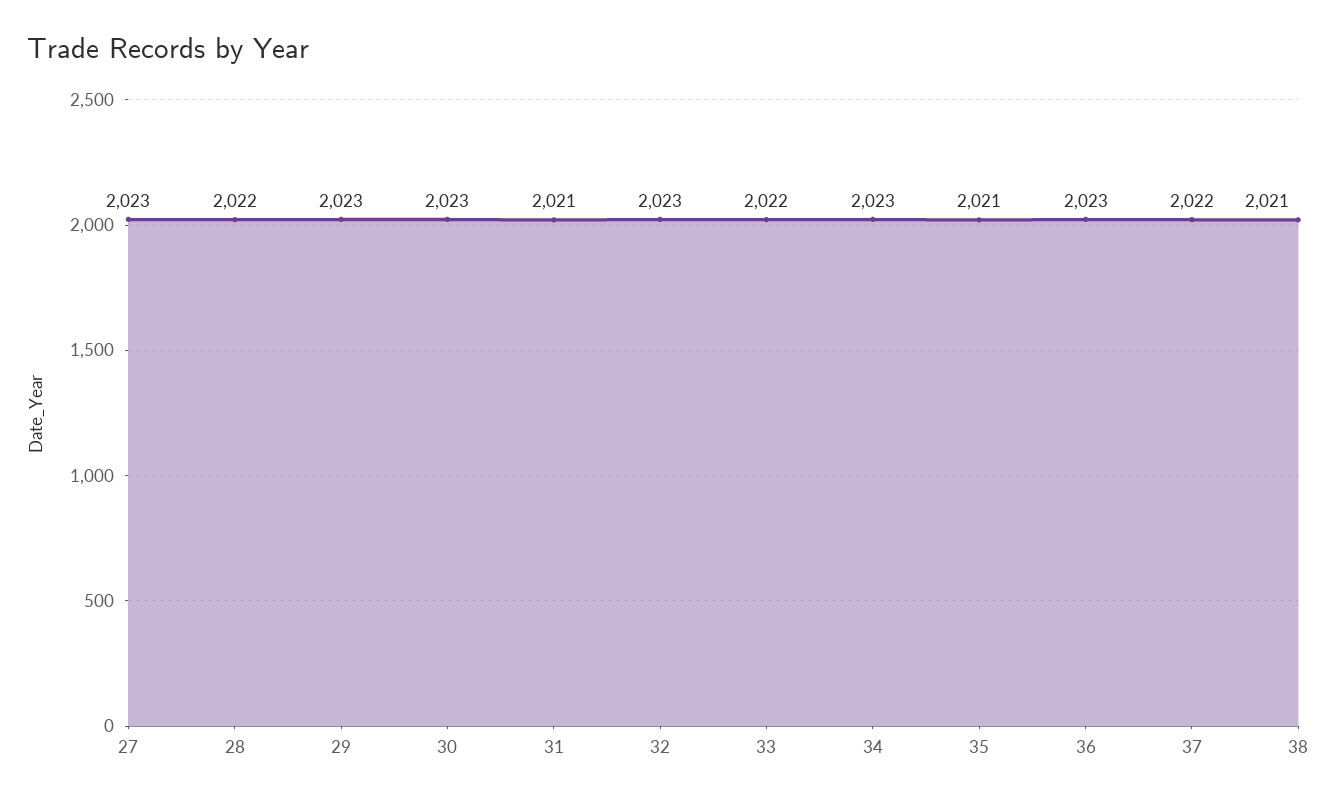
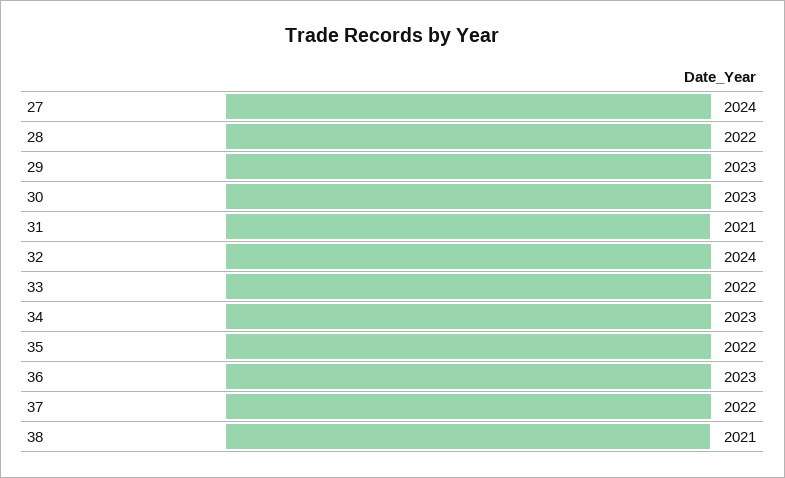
27: 2023 -> 2024
32: 2023 -> 2024
35: 2021 -> 2022

